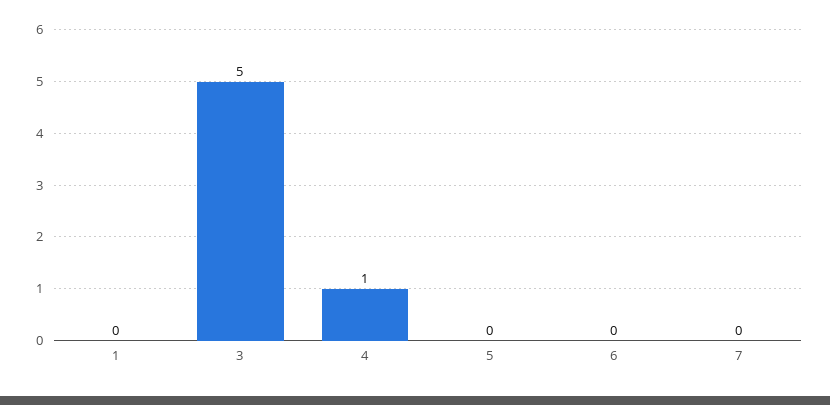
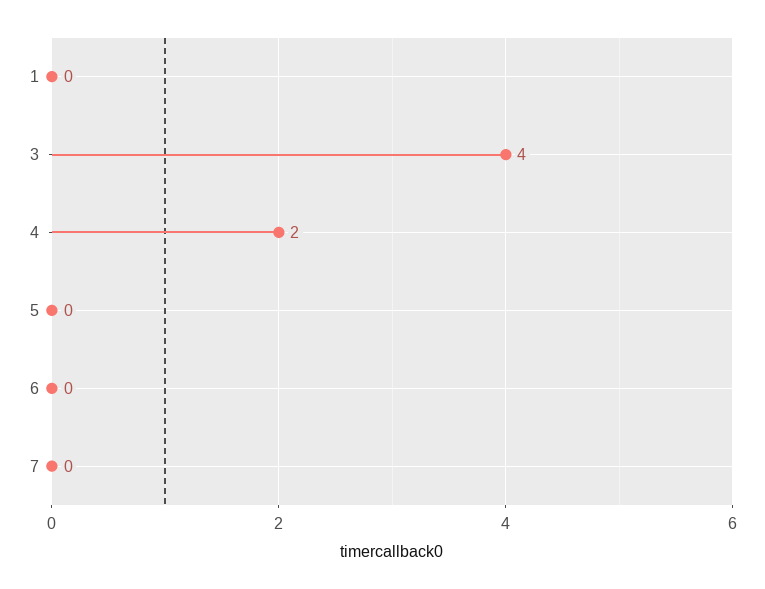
3: 5 -> 4
4: 1 -> 2

